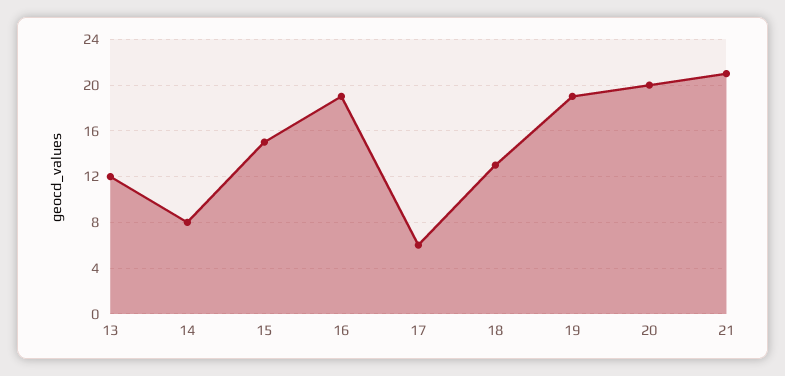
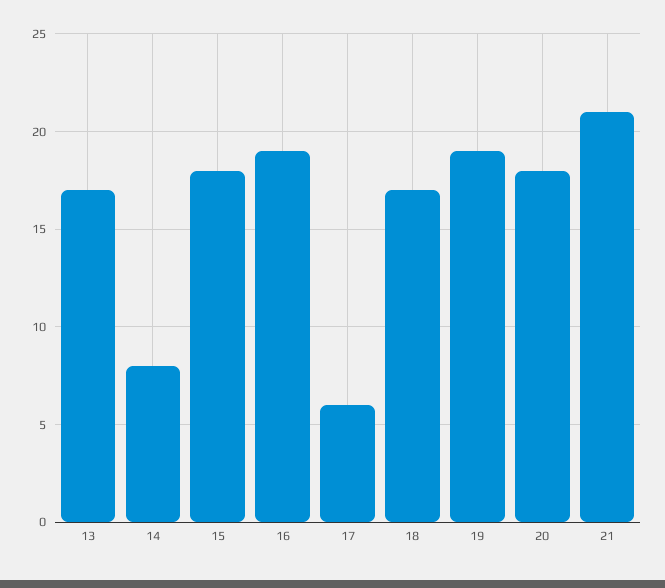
13: 12 -> 17
15: 15 -> 18
18: 13 -> 17
20: 20 -> 18

